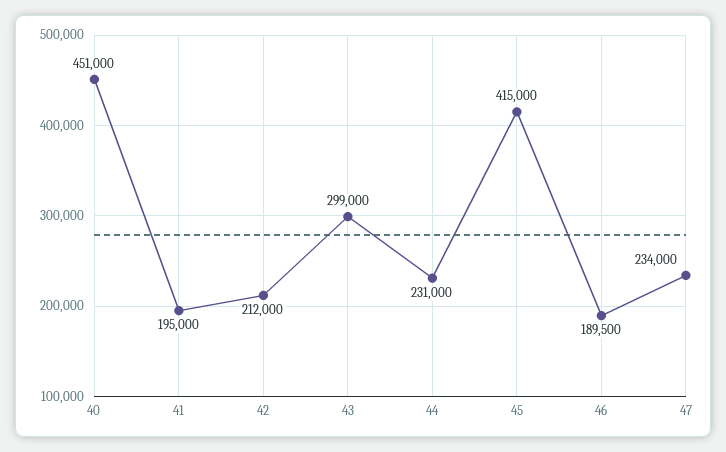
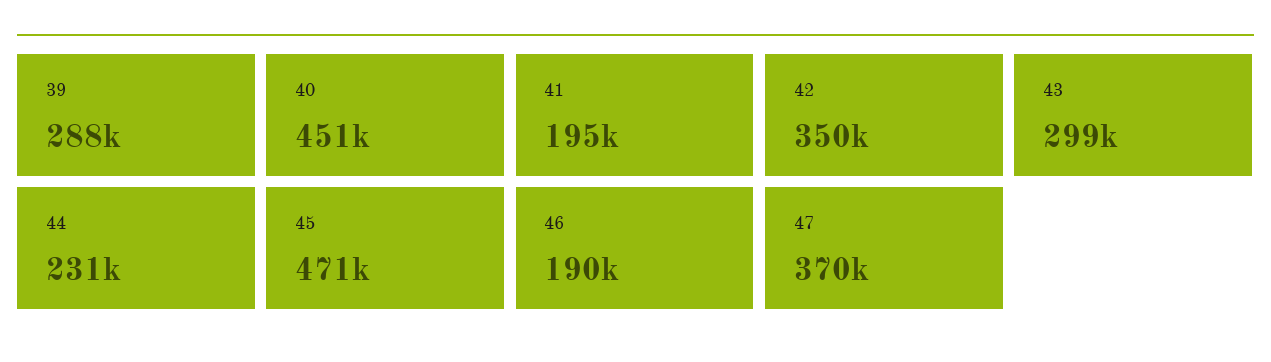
42: 212000 -> 350000
45: 415000 -> 471000
47: 234000 -> 370000
39: none -> 288000

